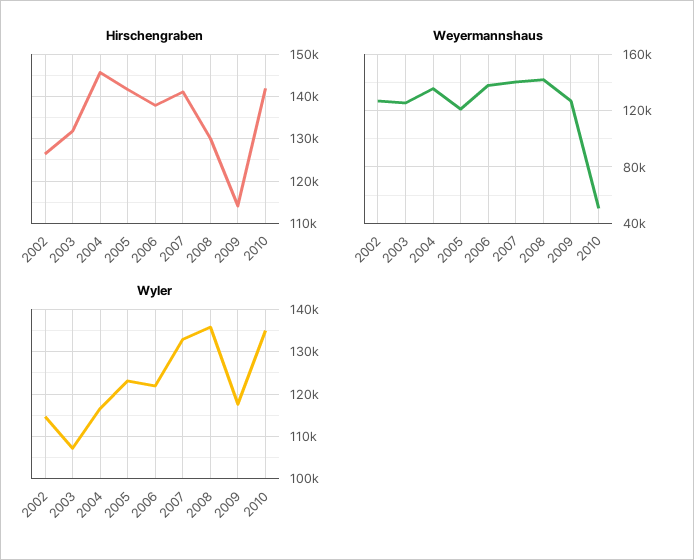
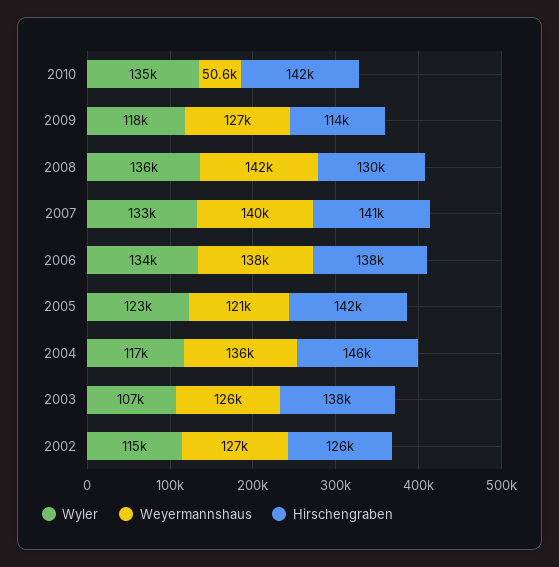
Hirschengraben, 2003: 132000 -> 138000
Wyler, 2006: 122000 -> 134000

